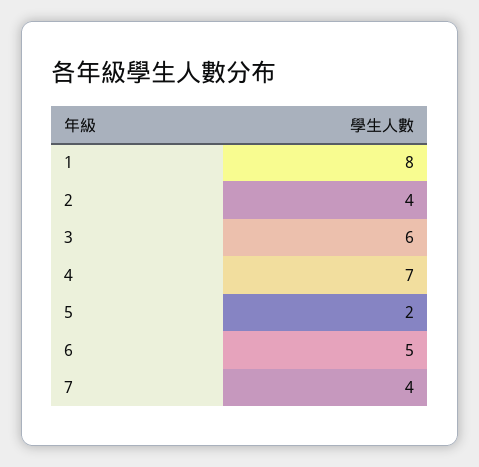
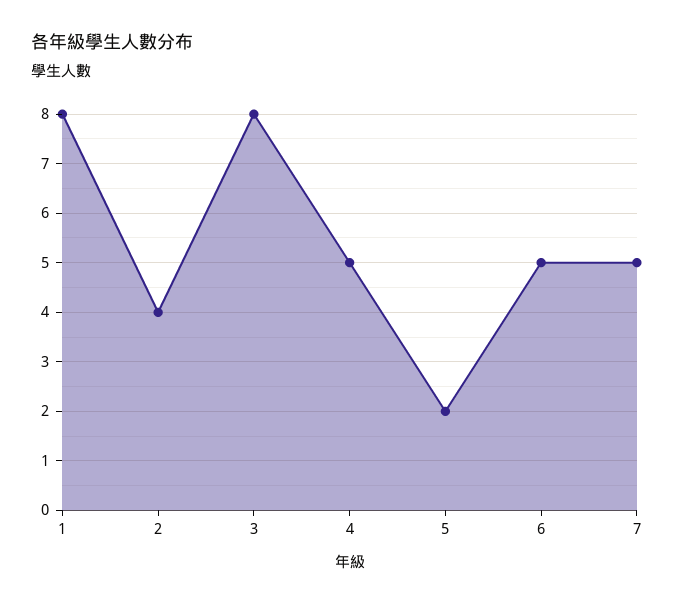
3: 6 -> 8
4: 7 -> 5
7: 4 -> 5

